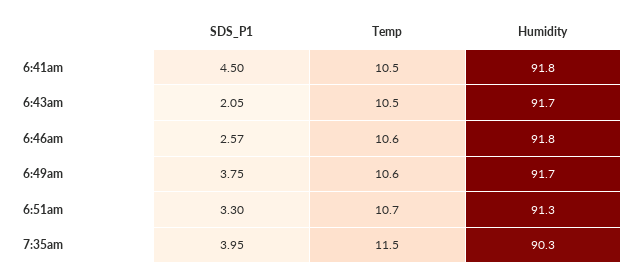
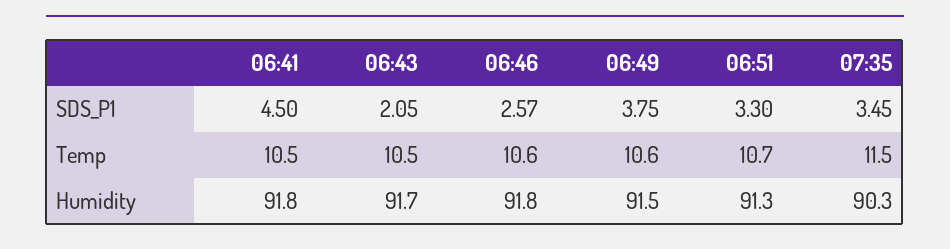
Humidity, 6:49am: 91.7 -> 91.5
SDS_P1, 7:35am: 3.95 -> 3.45

